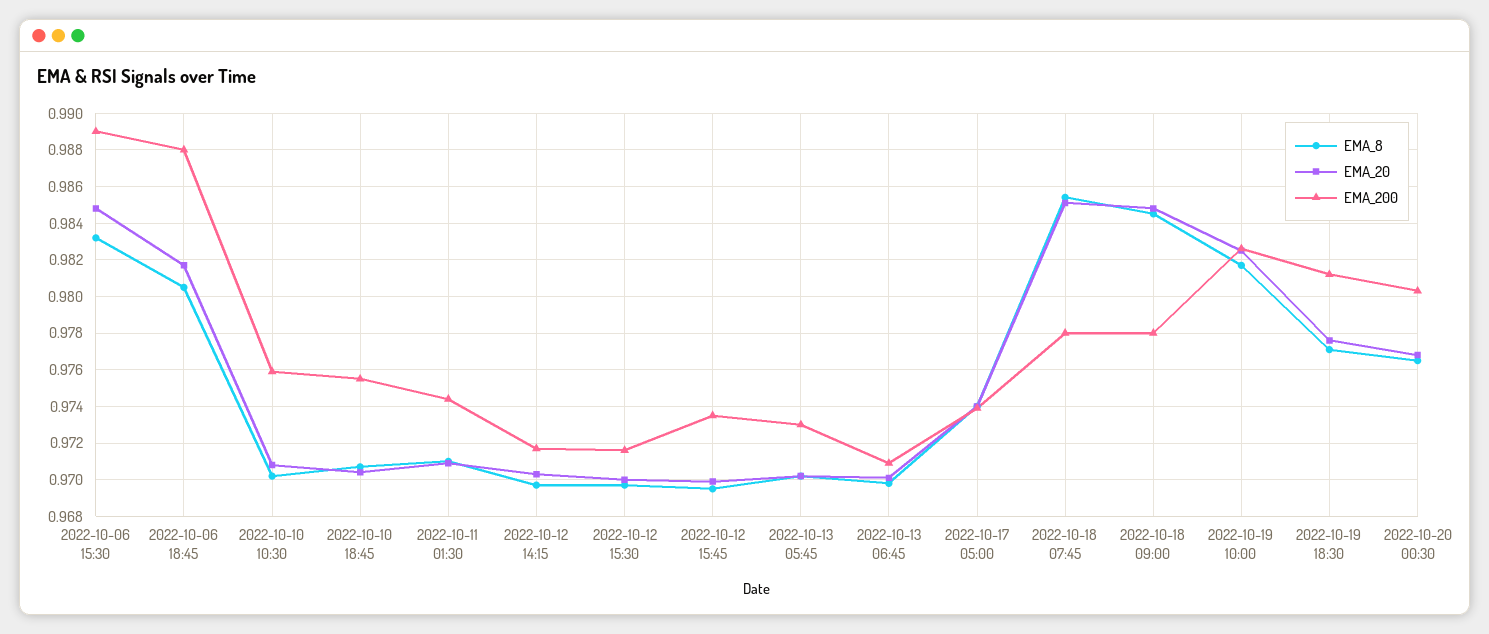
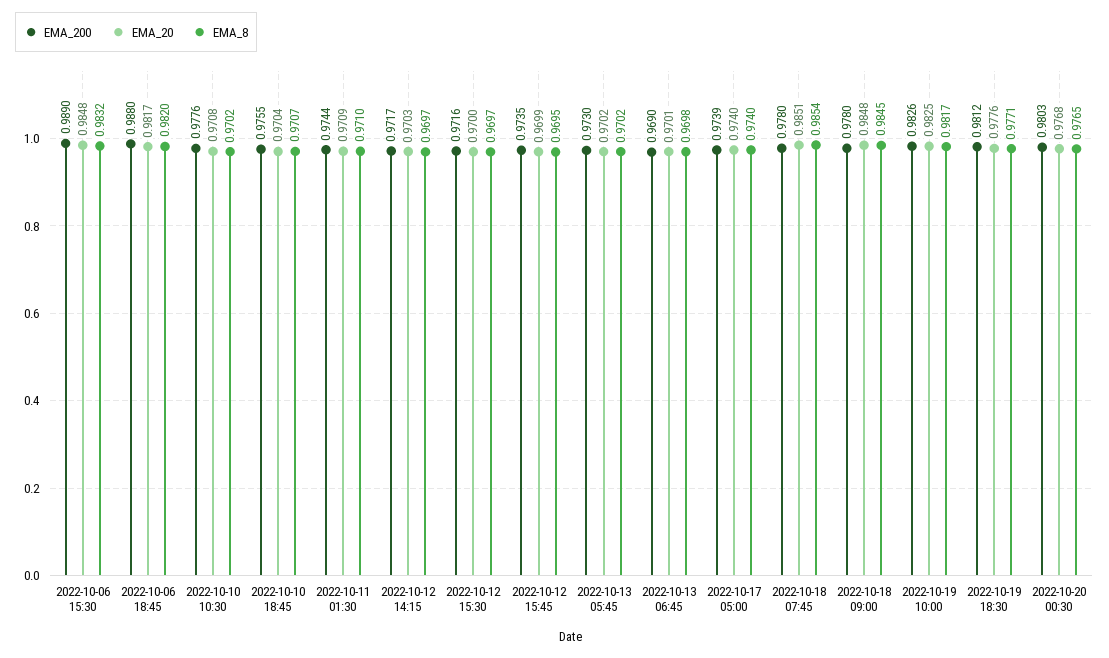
EMA_8, 2022-10-06 18:45: 0.9805 -> 0.982
EMA_200, 2022-10-10 10:30: 0.976 -> 0.9776
EMA_200, 2022-10-13 06:45: 0.971 -> 0.969

